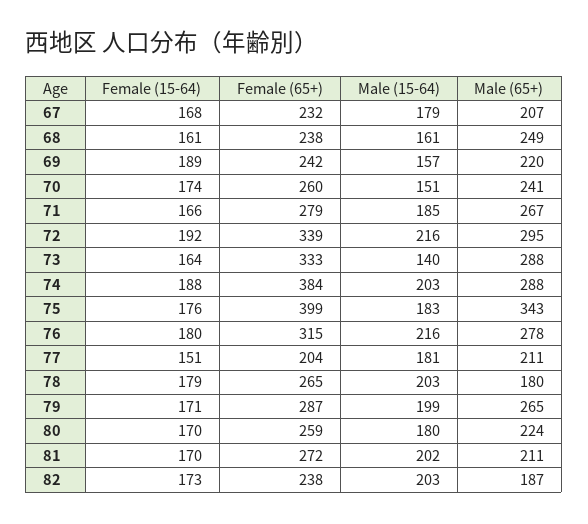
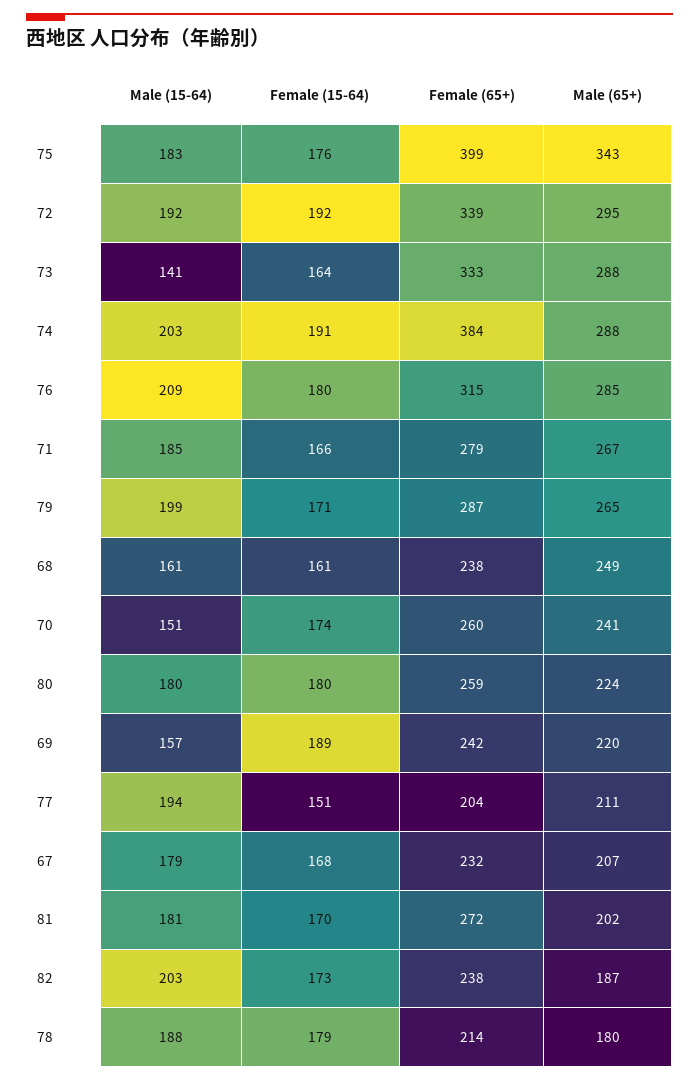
Male (15-64), 72: 216 -> 192
Male (15-64), 73: 140 -> 141
Female (15-64), 74: 188 -> 191
Male (15-64), 76: 216 -> 209
Male (65+), 76: 278 -> 285
Male (15-64), 77: 181 -> 194
Female (65+), 78: 265 -> 214
Male (15-64), 78: 203 -> 188
Female (15-64), 80: 170 -> 180
Male (15-64), 81: 202 -> 181
Male (65+), 81: 211 -> 202

